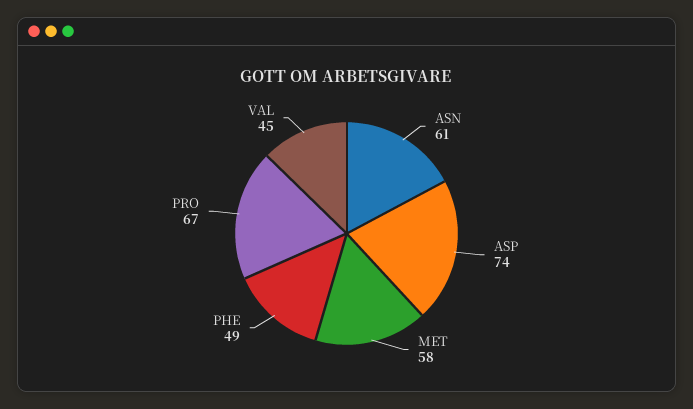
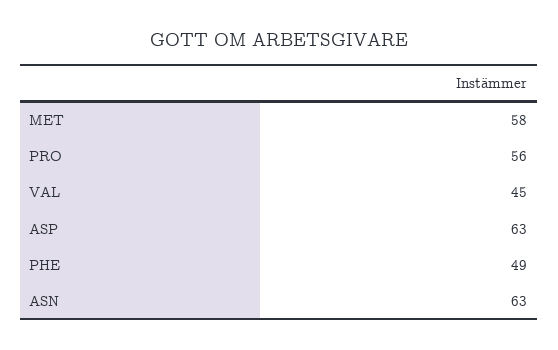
ASN: 61 -> 63
ASP: 74 -> 63
PRO: 67 -> 56

